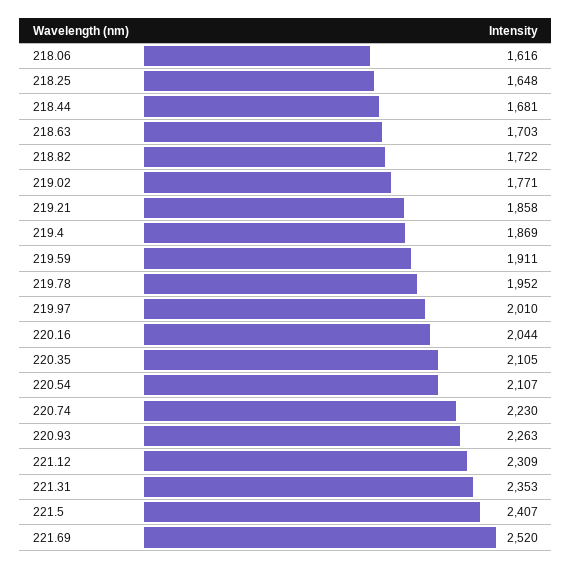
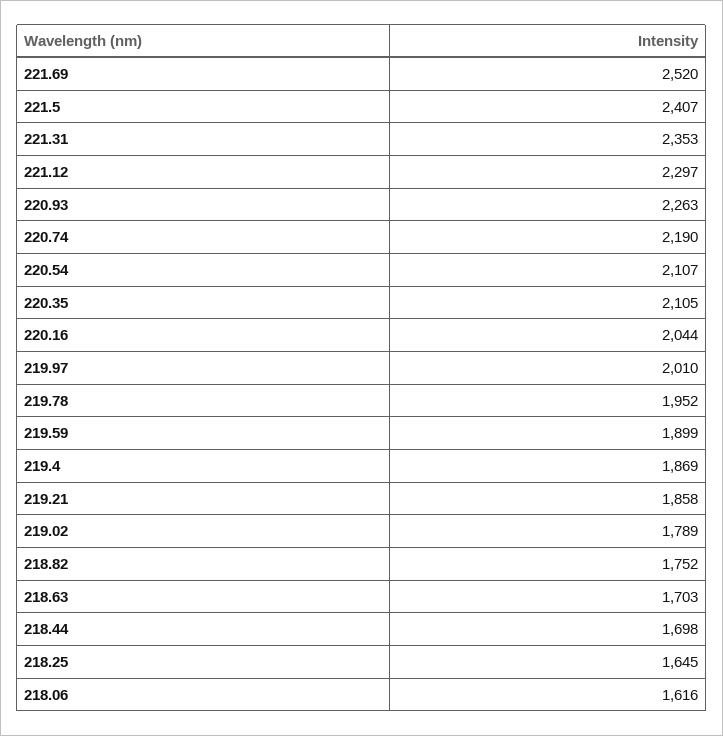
218.25: 1648 -> 1645
218.44: 1681 -> 1698
218.82: 1722 -> 1752
219.02: 1771 -> 1789
219.59: 1911 -> 1899
220.74: 2230 -> 2190
221.12: 2309 -> 2297

